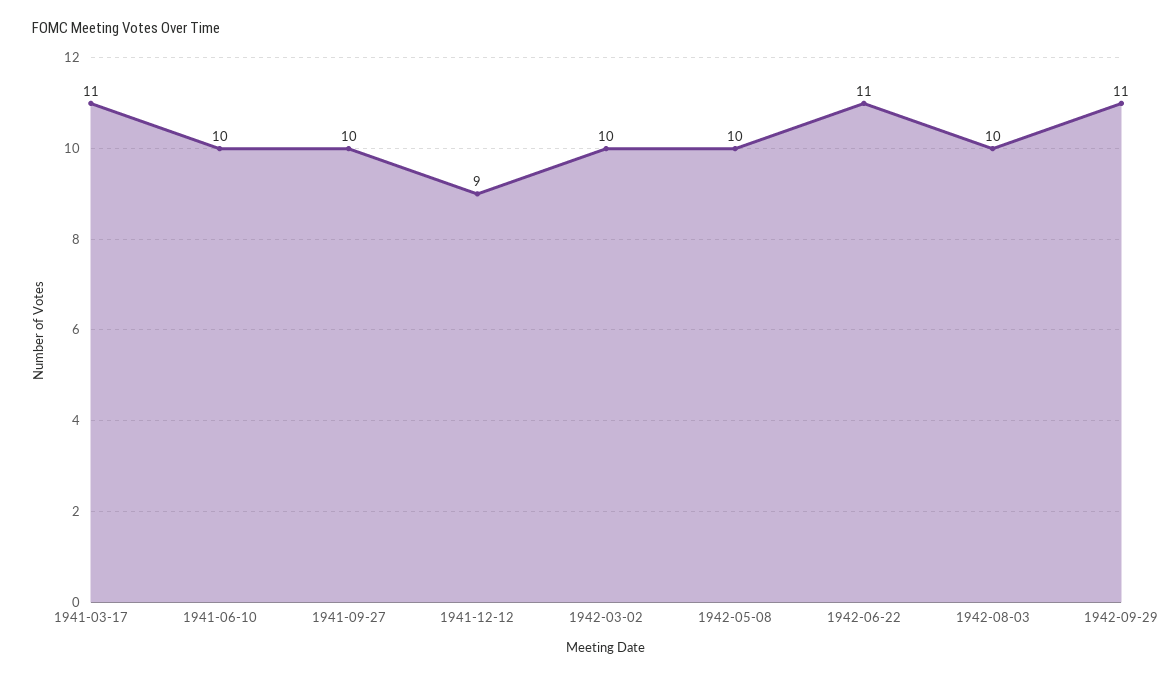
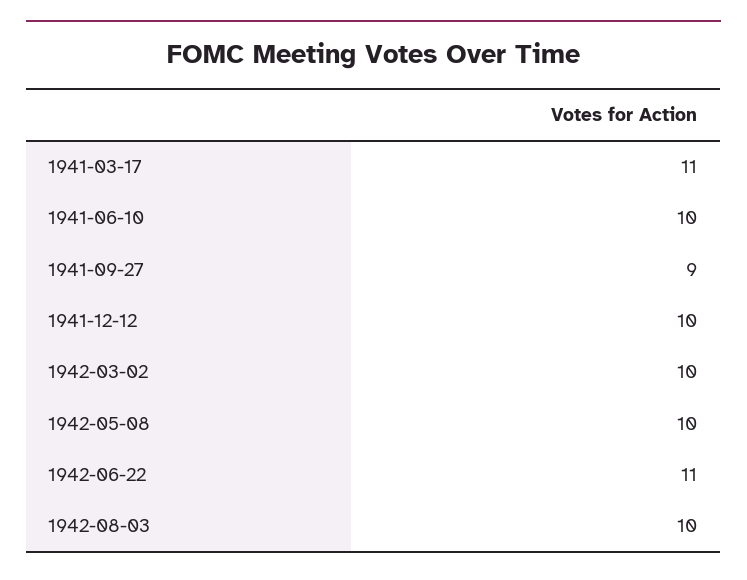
1941-09-27: 10 -> 9
1941-12-12: 9 -> 10
1942-09-29: 11 -> none

